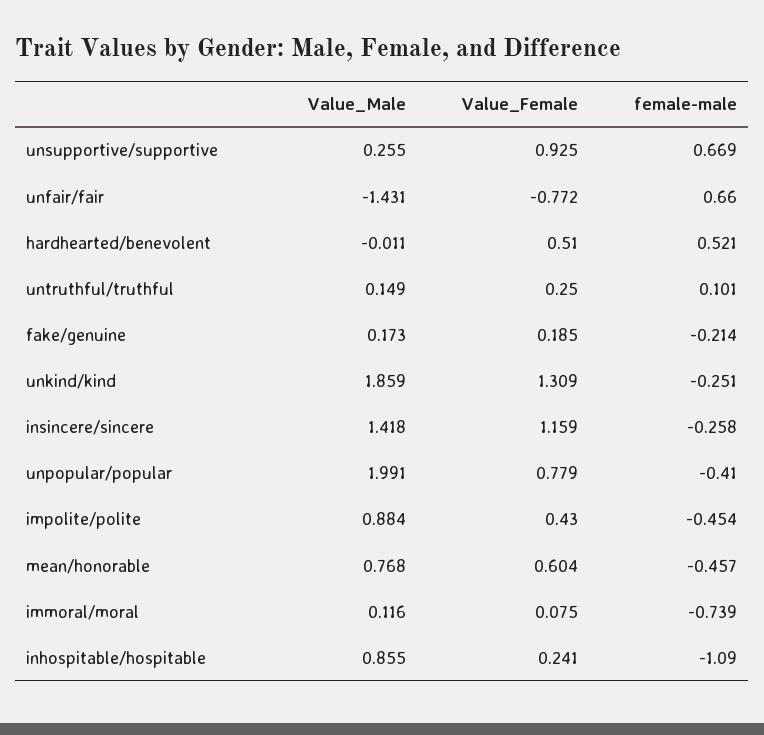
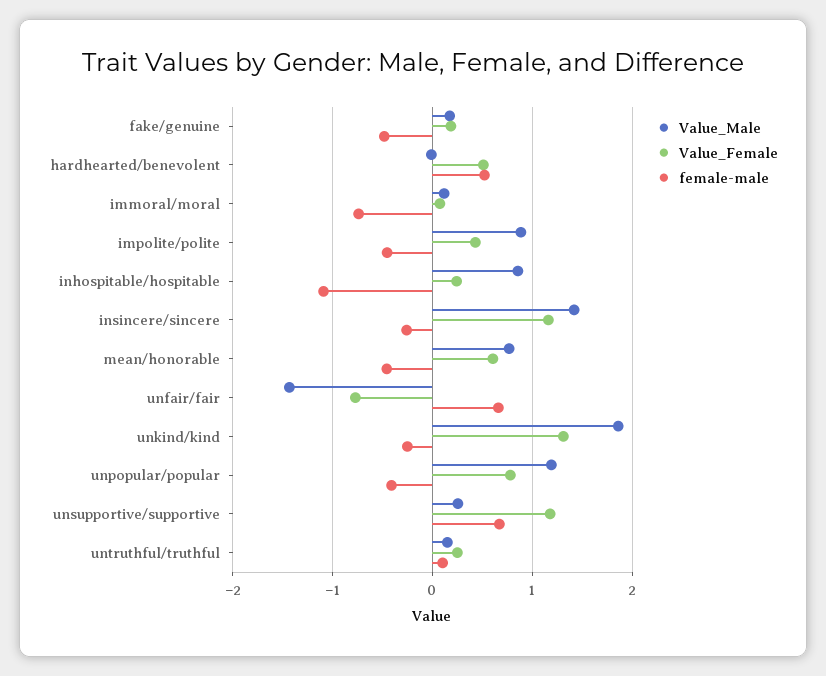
Value_Female, unsupportive/supportive: 0.925 -> 1.2
female-male, fake/genuine: -0.214 -> -0.5
Value_Male, unpopular/popular: 1.991 -> 1.2

